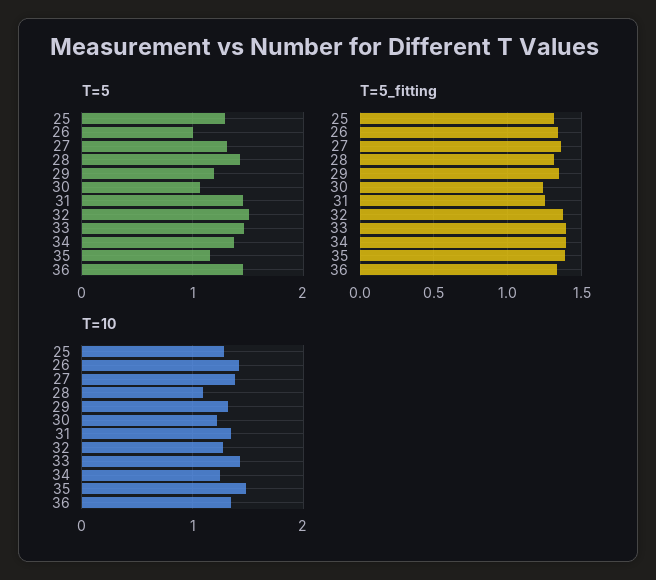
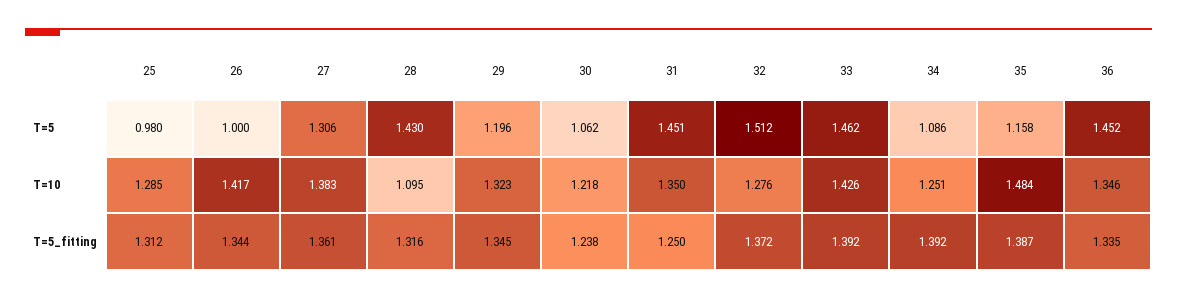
T=5, 25: 1.3 -> 0.98
T=5, 34: 1.4 -> 1.086

